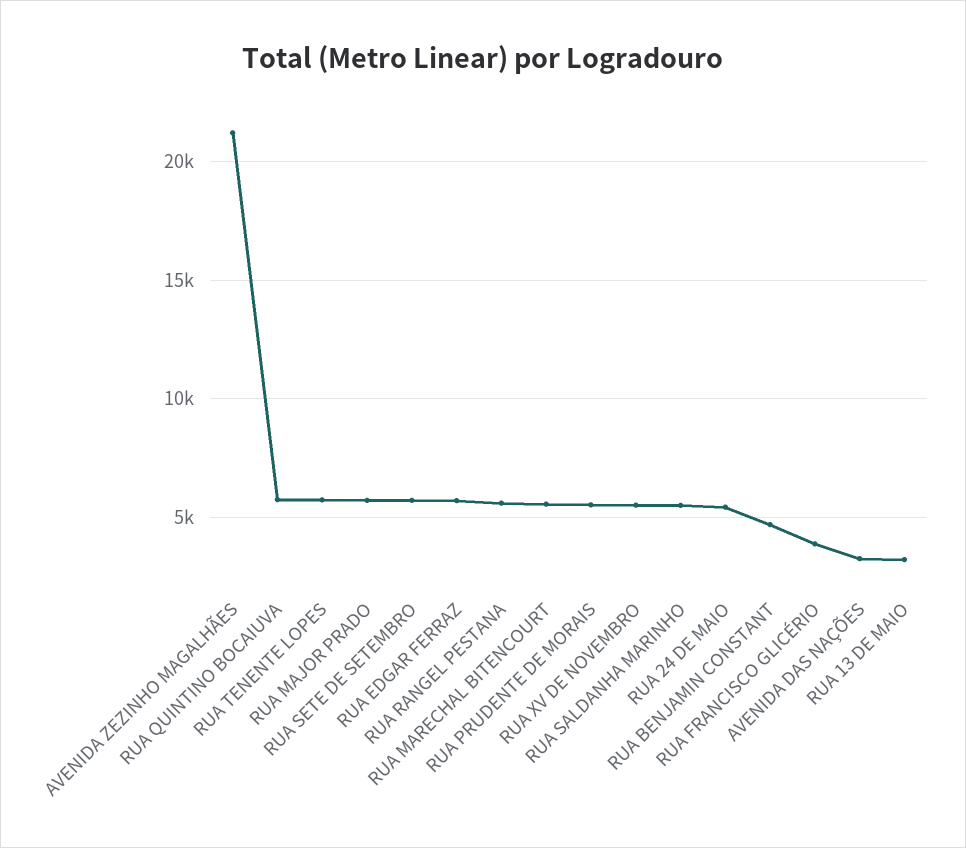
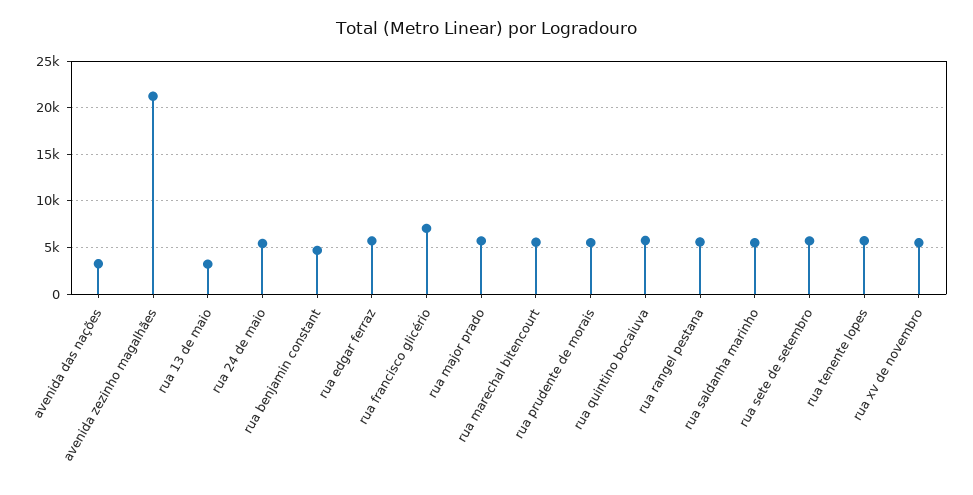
RUA FRANCISCO GLICÉRIO: 4000 -> 7000

